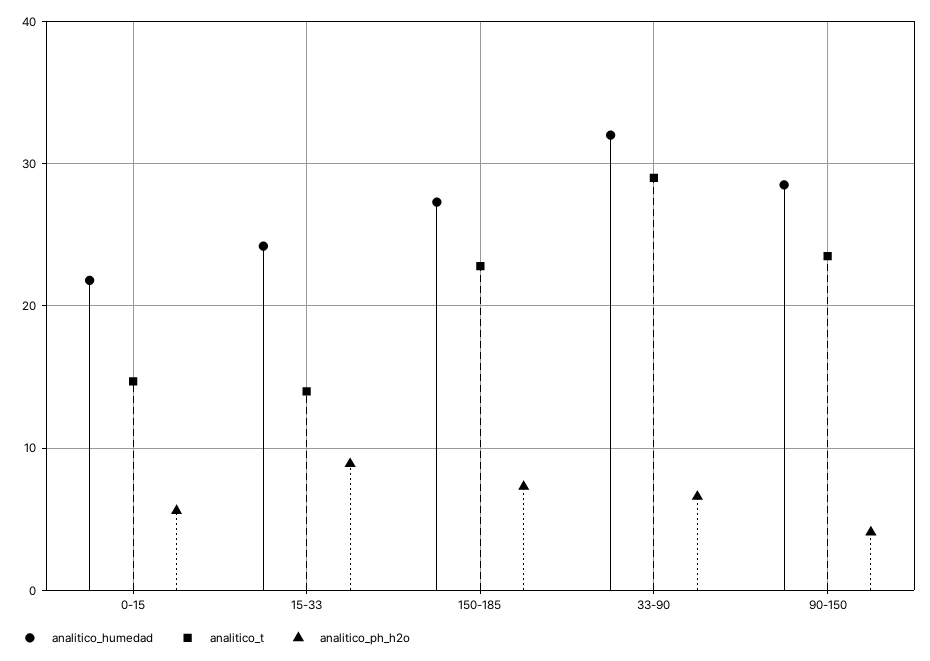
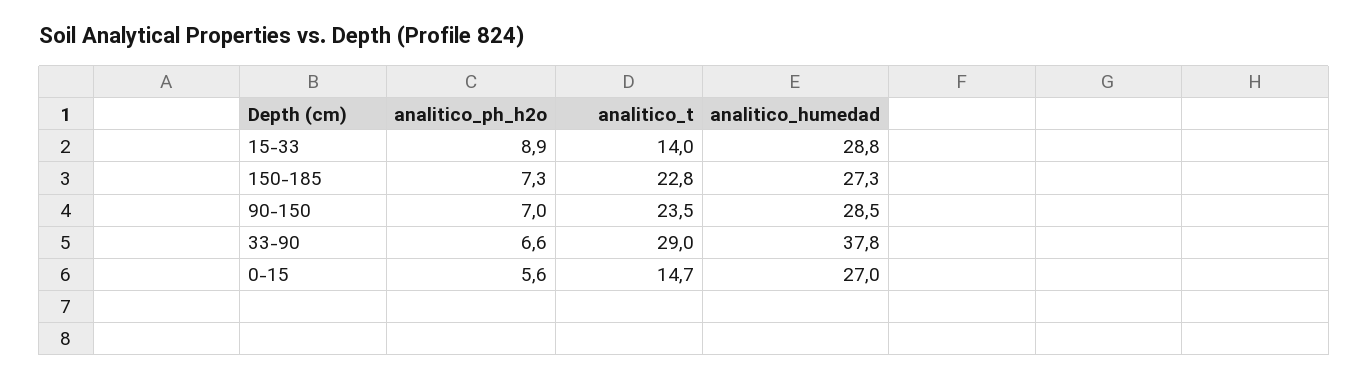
analitico_humedad, 0-15: 22 -> 27
analitico_humedad, 15-33: 24 -> 28.8
analitico_humedad, 33-90: 32 -> 37.8
analitico_ph_h2o, 90-150: 4 -> 7

